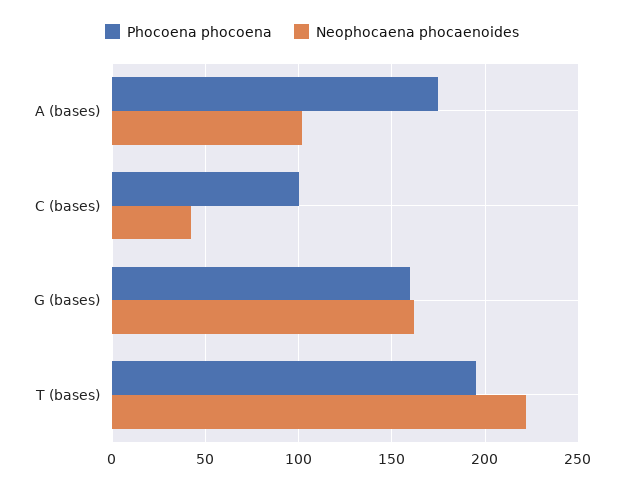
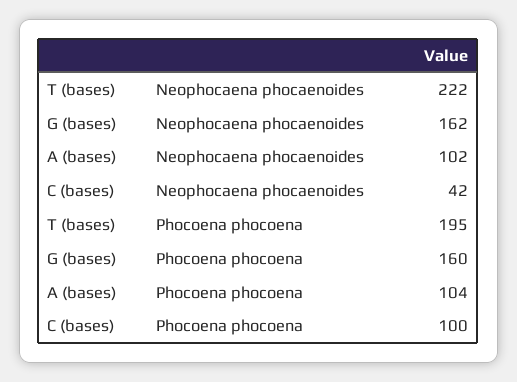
Phocoena phocoena, A (bases): 175 -> 104

